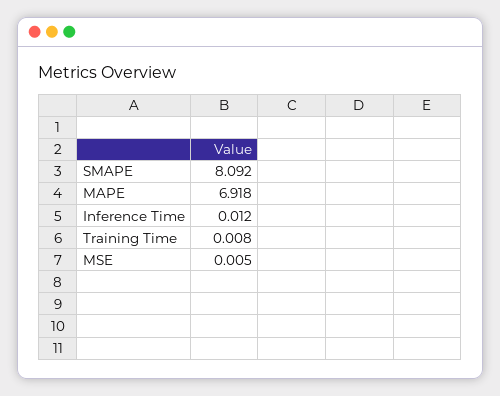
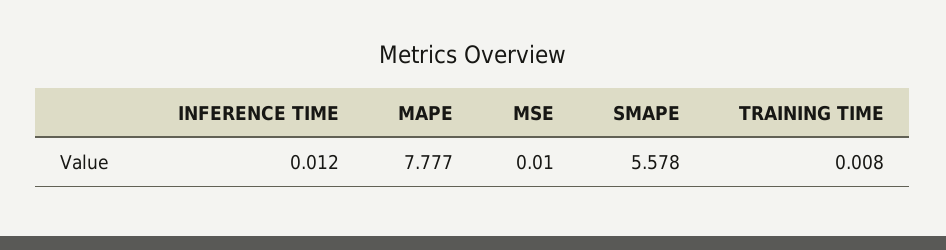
SMAPE: 8.092 -> 5.578
MAPE: 6.918 -> 7.777
MSE: 0.005 -> 0.01

